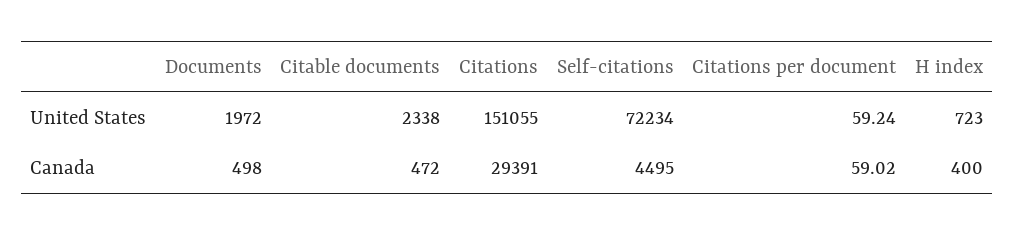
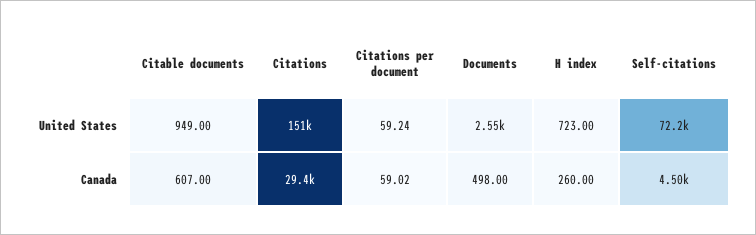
Documents, United States: 1972 -> 2550
Citable documents, United States: 2338 -> 949
Citable documents, Canada: 472 -> 607
H index, Canada: 400 -> 260

